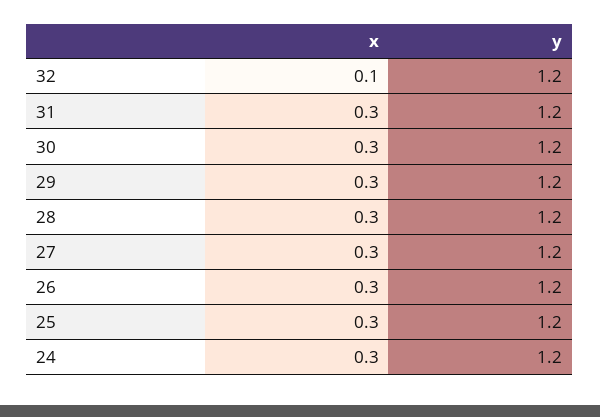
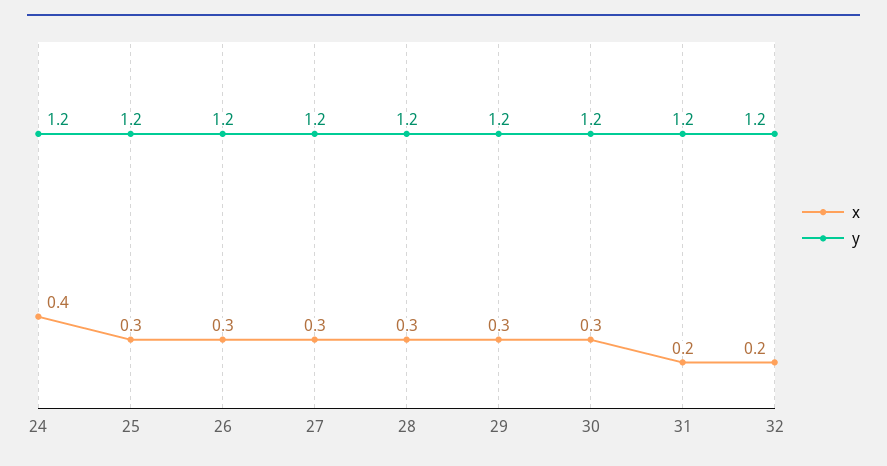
x, 32: 0.1 -> 0.2
x, 31: 0.3 -> 0.2
x, 24: 0.3 -> 0.4

